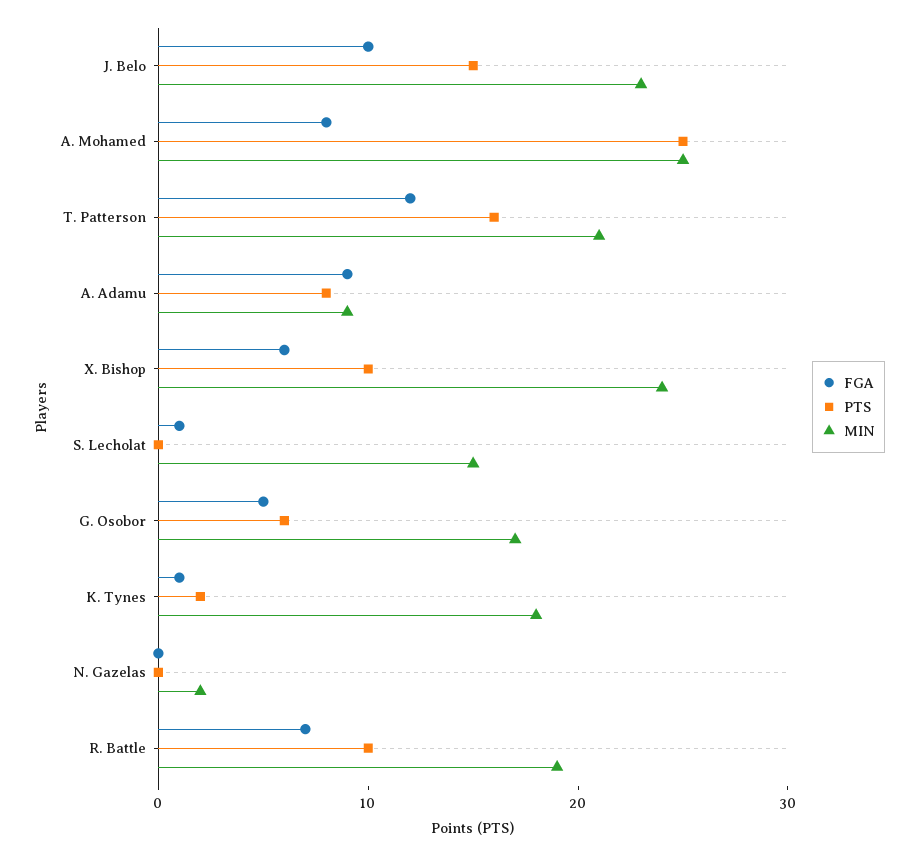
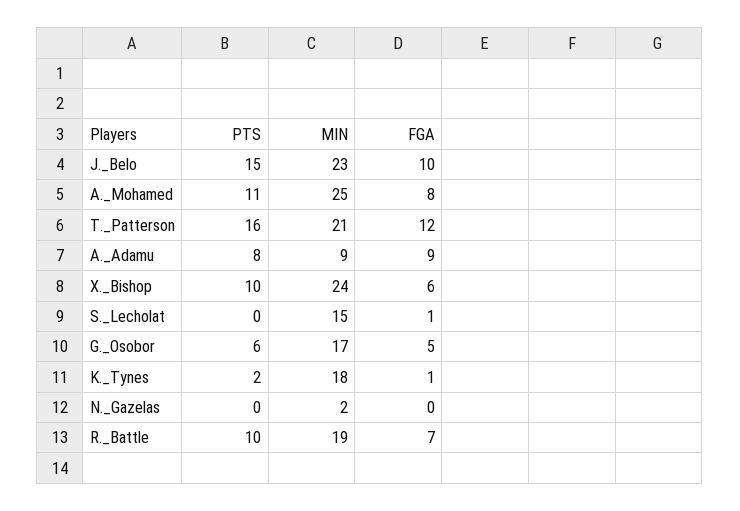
PTS, A. Mohamed: 25 -> 11

